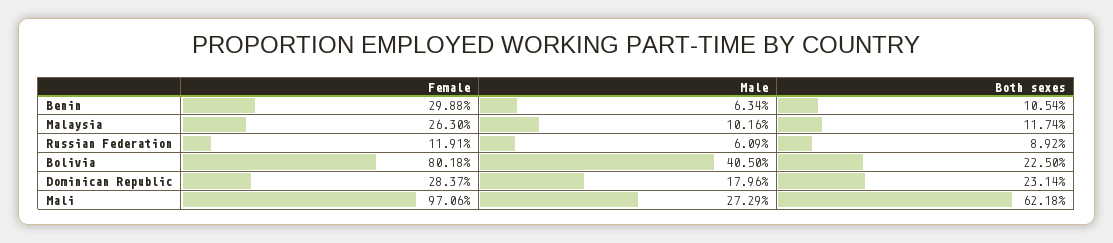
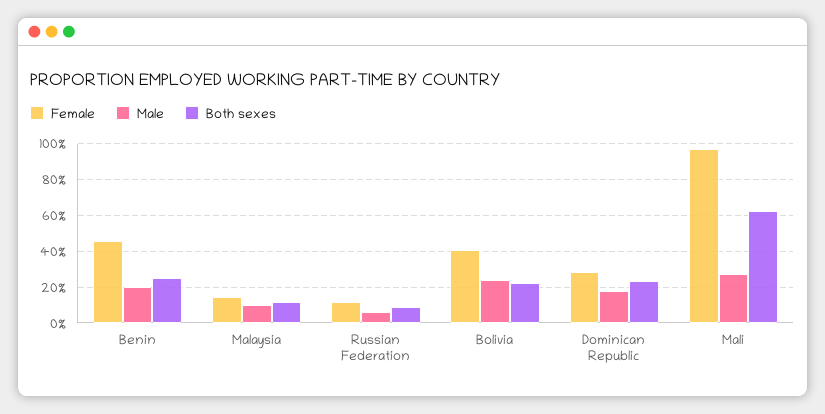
Female, Benin: 29.88 -> 45
Male, Benin: 6.34 -> 20
Both sexes, Benin: 10.54 -> 25
Female, Malaysia: 26.3 -> 15
Female, Bolivia: 80.18 -> 40
Male, Bolivia: 40.5 -> 25

